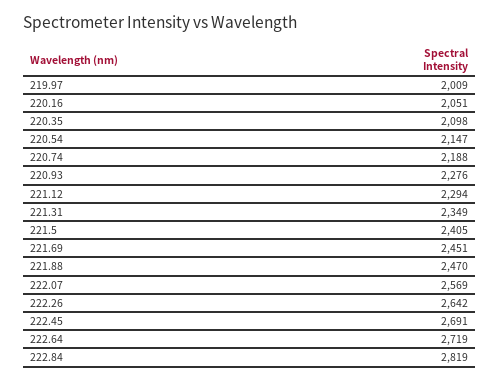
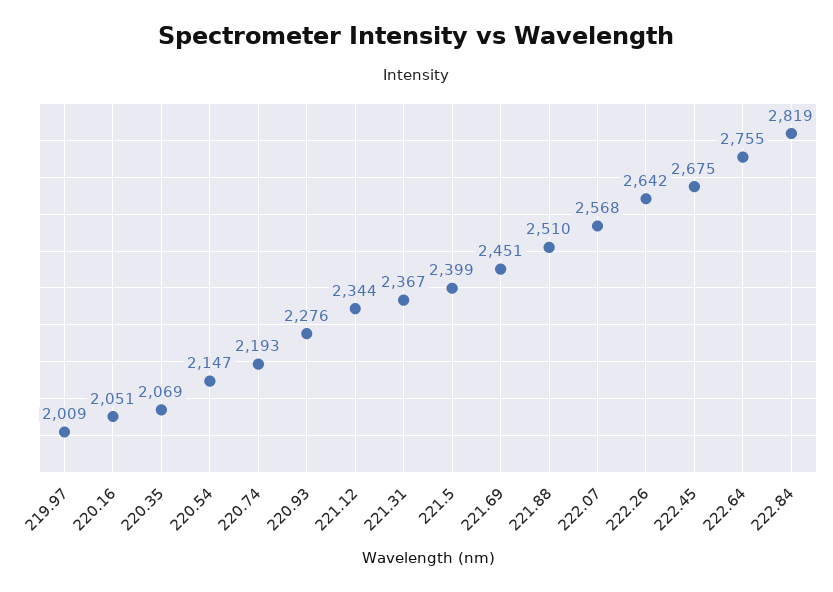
220.35: 2098 -> 2069
220.74: 2188 -> 2193
221.12: 2294 -> 2344
221.31: 2349 -> 2367
221.5: 2405 -> 2399
221.88: 2470 -> 2510
222.07: 2569 -> 2568
222.45: 2691 -> 2675
222.64: 2719 -> 2755

